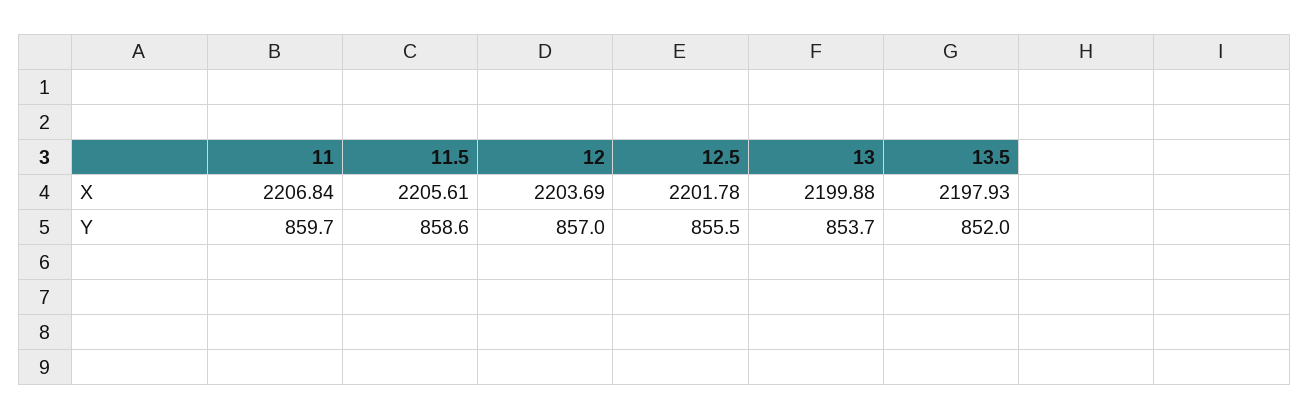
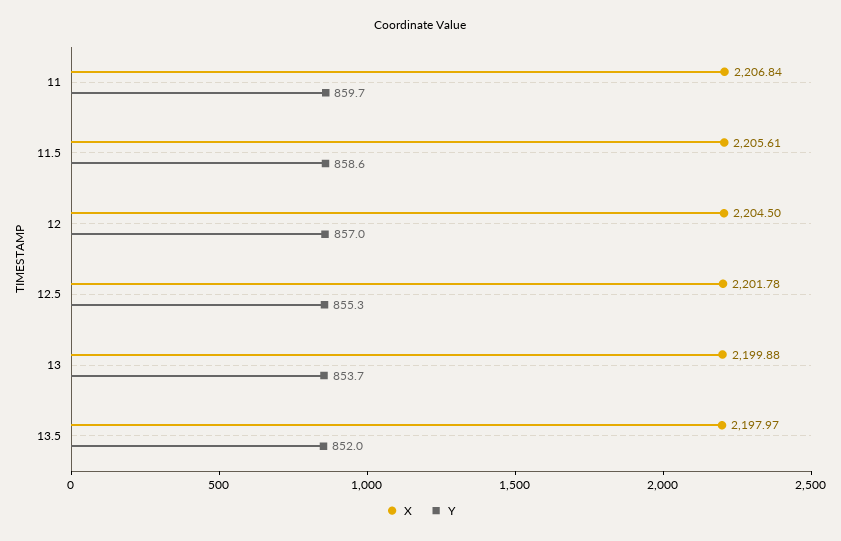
X, 12: 2203.69 -> 2204.5
X, 13.5: 2197.93 -> 2197.97
Y, 12.5: 855.5 -> 855.3

